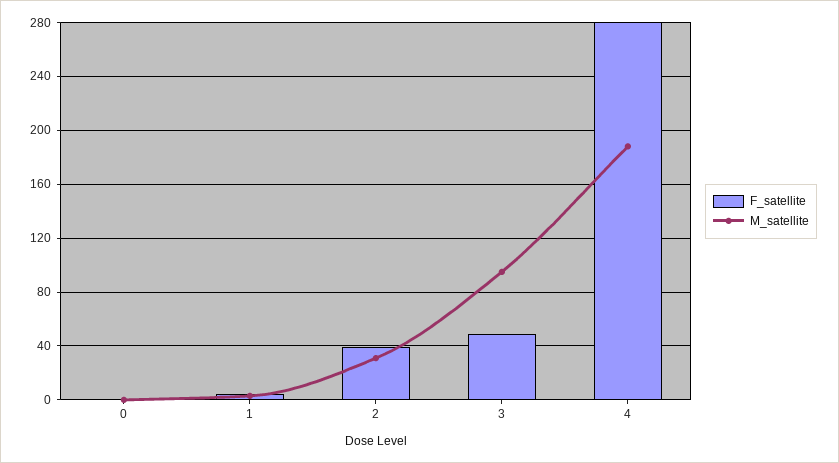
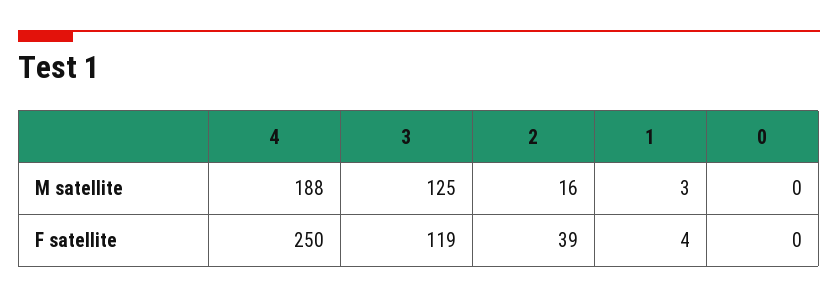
M_satellite, 2: 30 -> 16
F_satellite, 3: 50 -> 119
M_satellite, 3: 95 -> 125
F_satellite, 4: 280 -> 250

